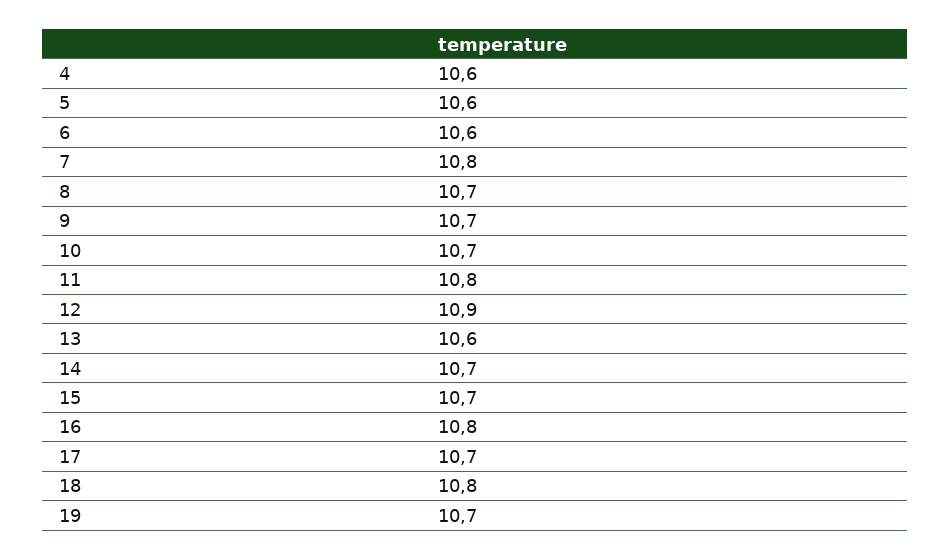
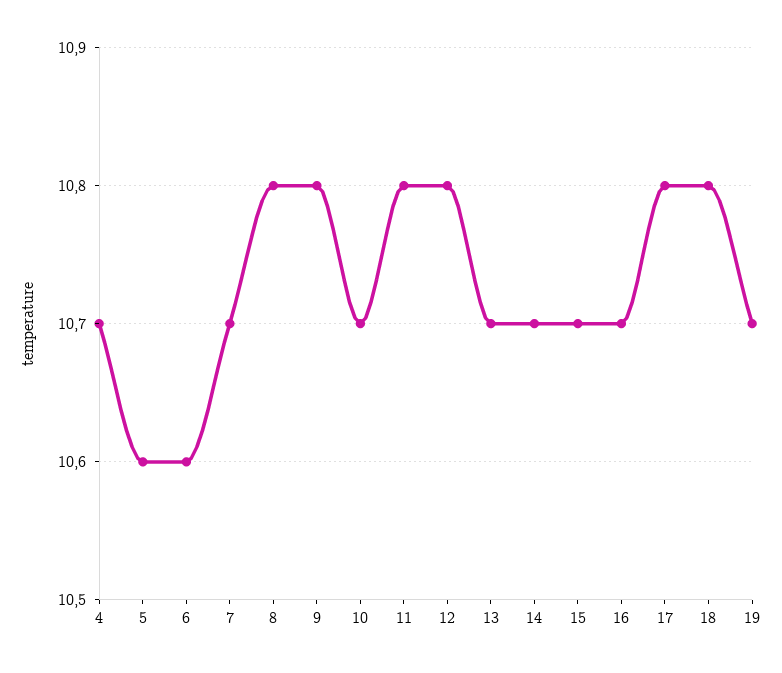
4: 10.6 -> 10.7
7: 10.8 -> 10.7
8: 10.7 -> 10.8
9: 10.7 -> 10.8
12: 10.9 -> 10.8
13: 10.6 -> 10.7
16: 10.8 -> 10.7
17: 10.7 -> 10.8

